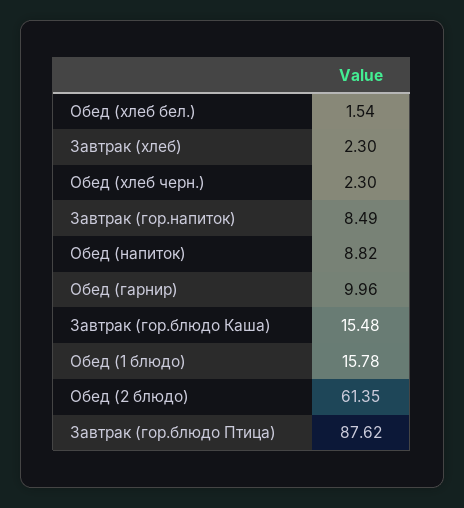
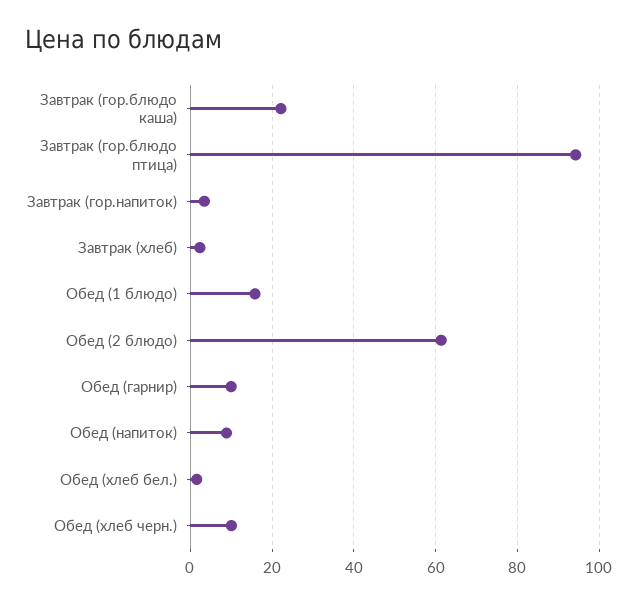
Обед (хлеб черн.): 2.3 -> 10
Завтрак (гор.напиток): 8.49 -> 4
Завтрак (гор.блюдо Каша): 15.48 -> 22
Завтрак (гор.блюдо Птица): 87.62 -> 94

